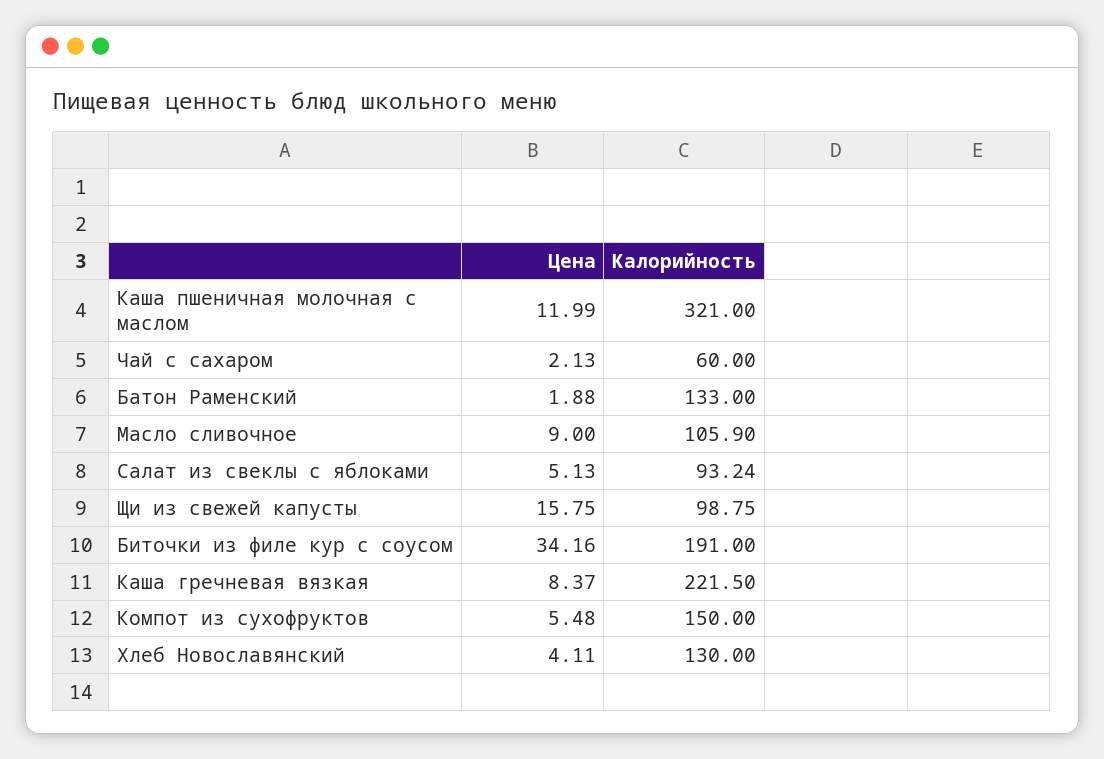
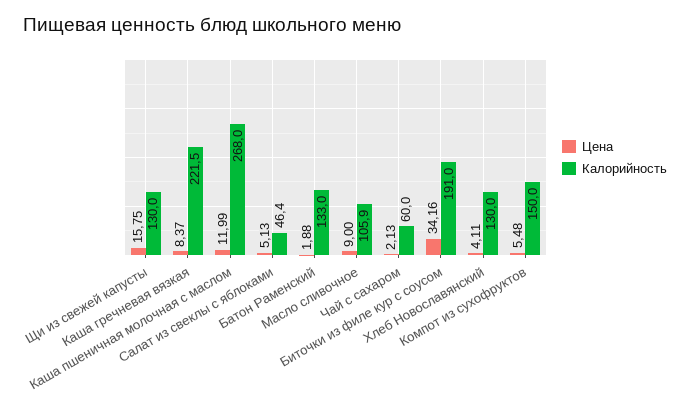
Калорийность, Каша пшеничная молочная с маслом: 321 -> 268
Калорийность, Салат из свеклы с яблоками: 93.24 -> 46.4
Калорийность, Щи из свежей капусты: 98.75 -> 130

